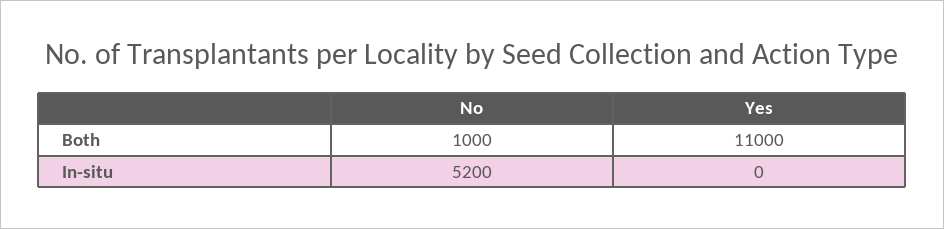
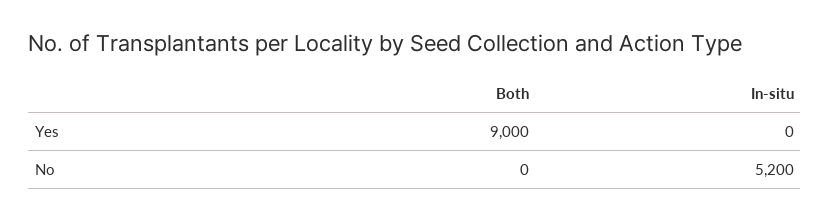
No, Both: 1000 -> 0
Yes, Both: 11000 -> 9000

